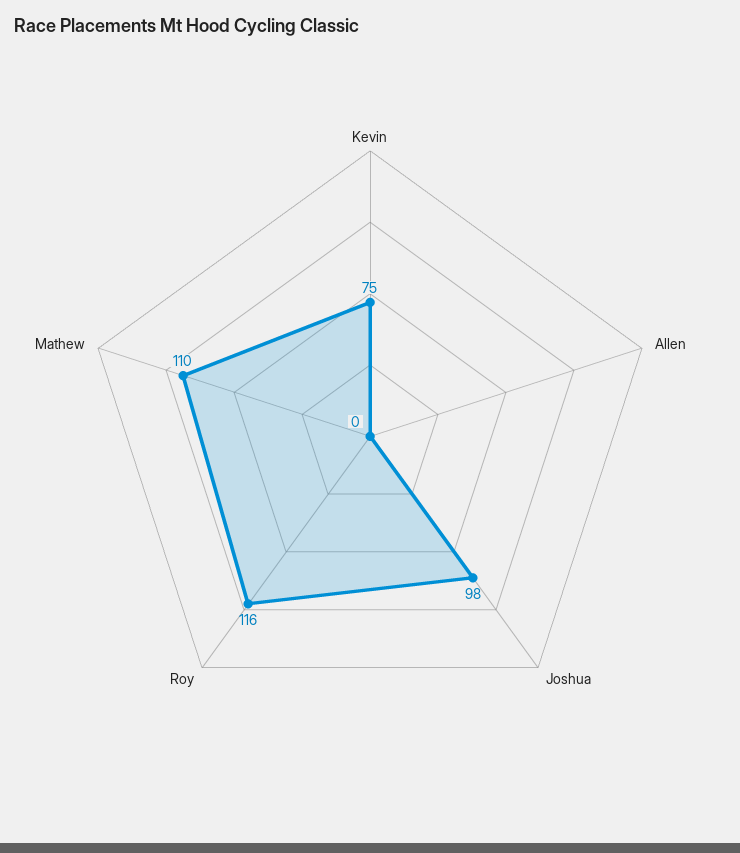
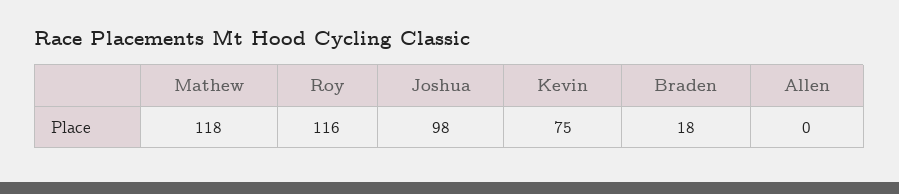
Mathew: 110 -> 118
Braden: none -> 18

